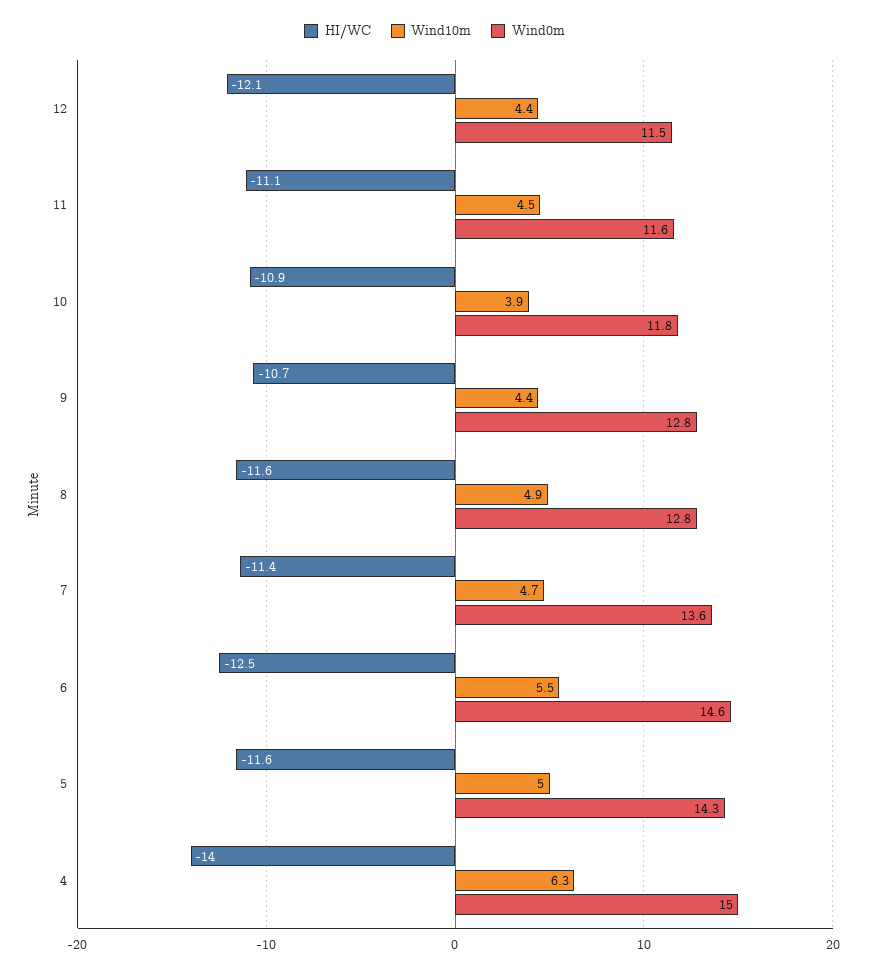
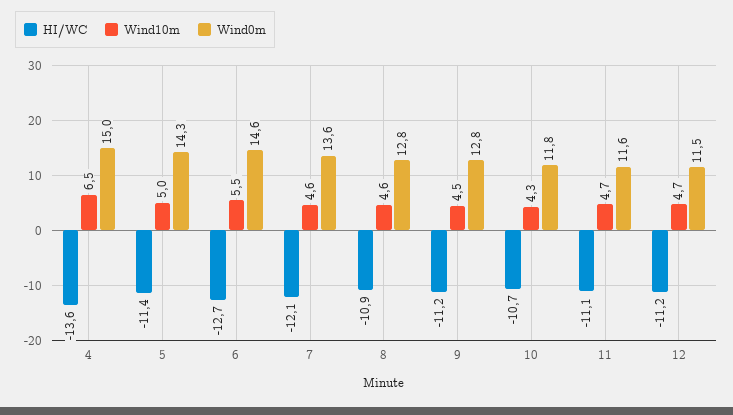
HI/WC, 12: -12.1 -> -11.2
Wind10m, 12: 4.4 -> 4.7
Wind10m, 11: 4.5 -> 4.7
HI/WC, 10: -10.9 -> -10.7
Wind10m, 10: 3.9 -> 4.3
HI/WC, 9: -10.7 -> -11.2
Wind10m, 9: 4.4 -> 4.5
HI/WC, 8: -11.6 -> -10.9
Wind10m, 8: 4.9 -> 4.6
HI/WC, 7: -11.4 -> -12.1
Wind10m, 7: 4.7 -> 4.6
HI/WC, 6: -12.5 -> -12.7
HI/WC, 5: -11.6 -> -11.4
HI/WC, 4: -14 -> -13.6
Wind10m, 4: 6.3 -> 6.5

